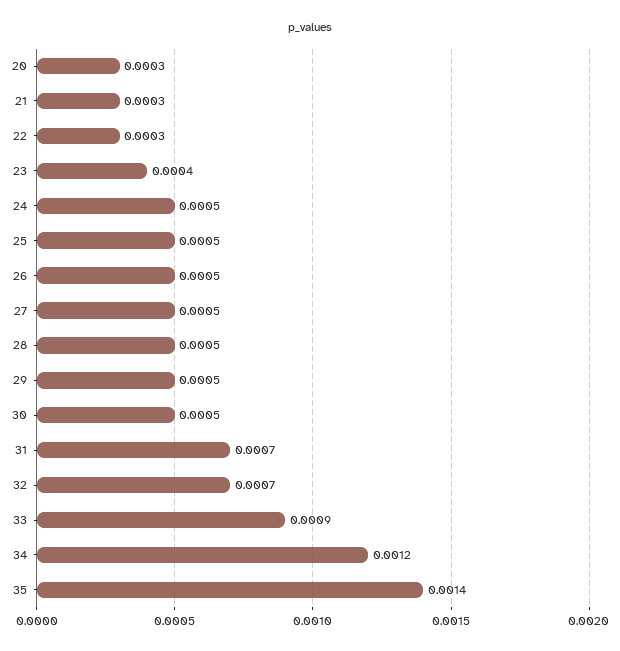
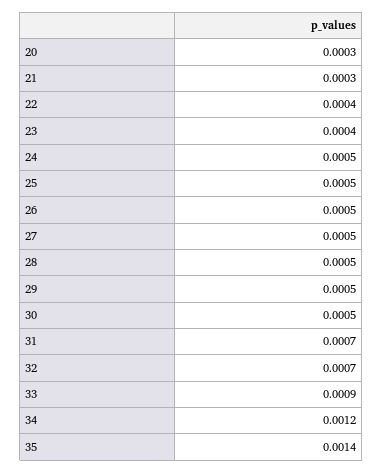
22: 0.0003 -> 0.0004

